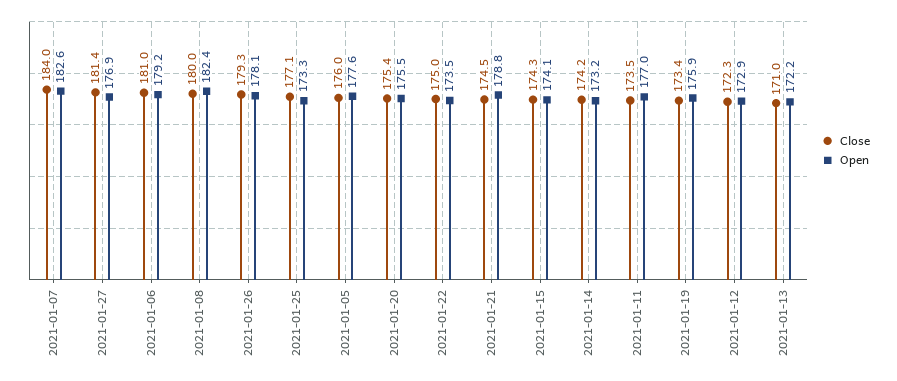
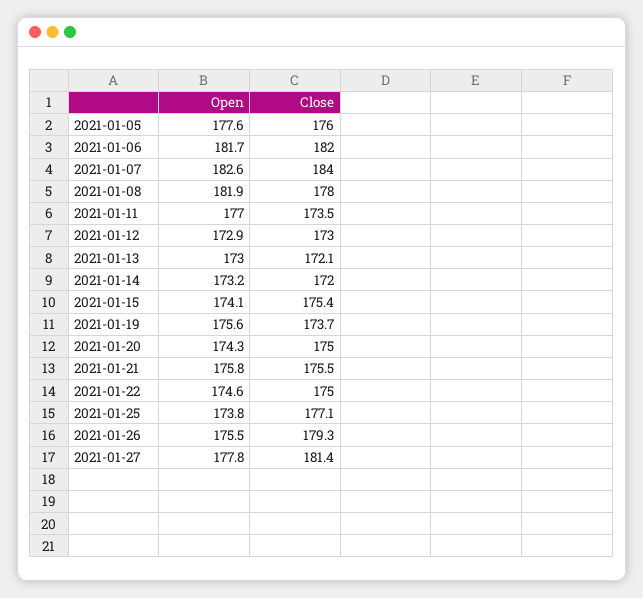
Open, 2021-01-27: 176.9 -> 177.8
Close, 2021-01-06: 181 -> 182
Open, 2021-01-06: 179.2 -> 181.7
Close, 2021-01-08: 180 -> 178
Open, 2021-01-08: 182.4 -> 181.9
Open, 2021-01-26: 178.1 -> 175.5
Open, 2021-01-25: 173.3 -> 173.8
Close, 2021-01-20: 175.4 -> 175
Open, 2021-01-20: 175.5 -> 174.3
Open, 2021-01-22: 173.5 -> 174.6
Close, 2021-01-21: 174.5 -> 175.5
Open, 2021-01-21: 178.8 -> 175.8
Close, 2021-01-15: 174.3 -> 175.4
Close, 2021-01-14: 174.2 -> 172
Close, 2021-01-19: 173.4 -> 173.7
Open, 2021-01-19: 175.9 -> 175.6
Close, 2021-01-12: 172.3 -> 173
Close, 2021-01-13: 171 -> 172.1
Open, 2021-01-13: 172.2 -> 173

